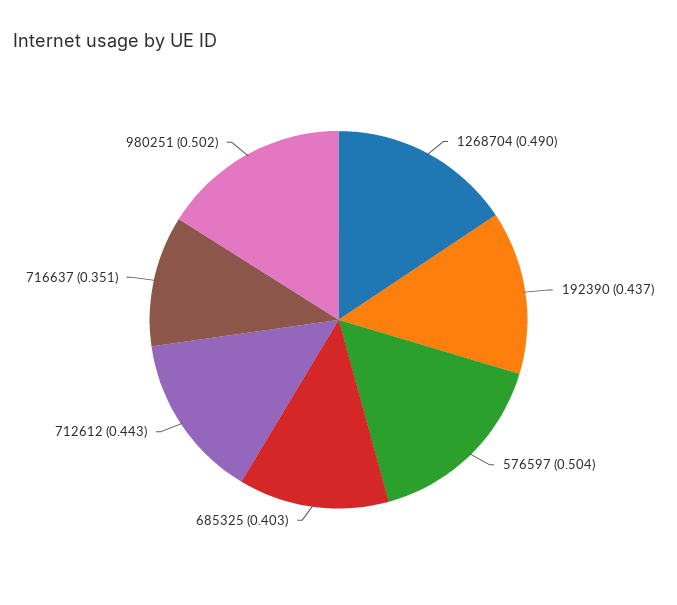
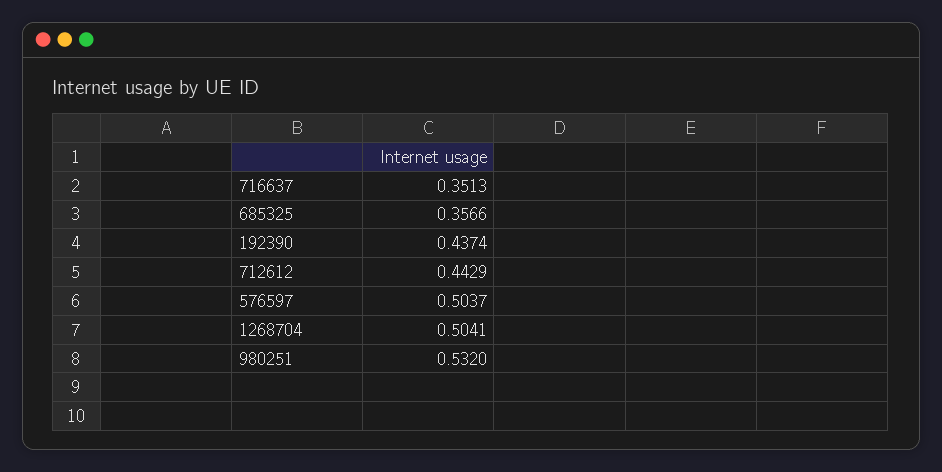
1268704: 0.49 -> 0.5041
685325: 0.403 -> 0.3566
980251: 0.502 -> 0.532

